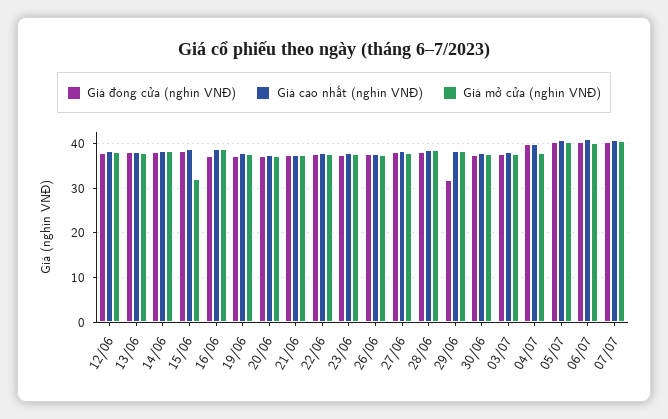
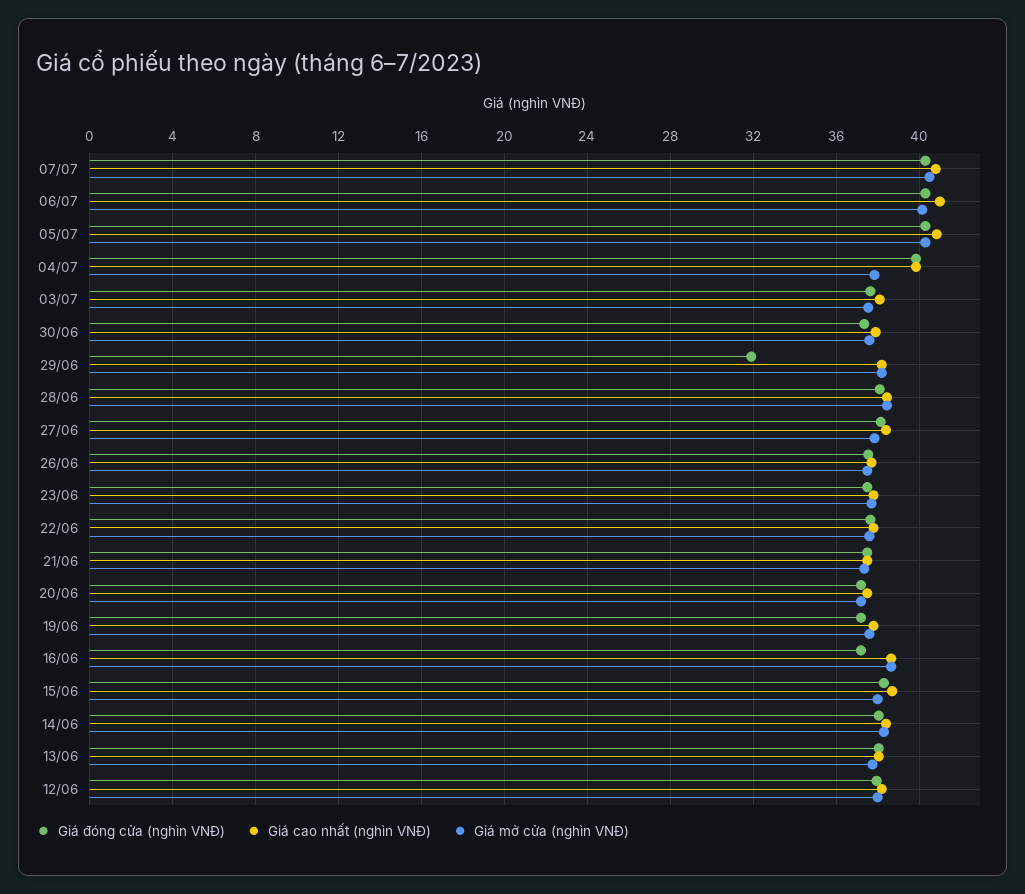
Giá mở cửa (nghìn VNĐ), 15/06: 32 -> 38

